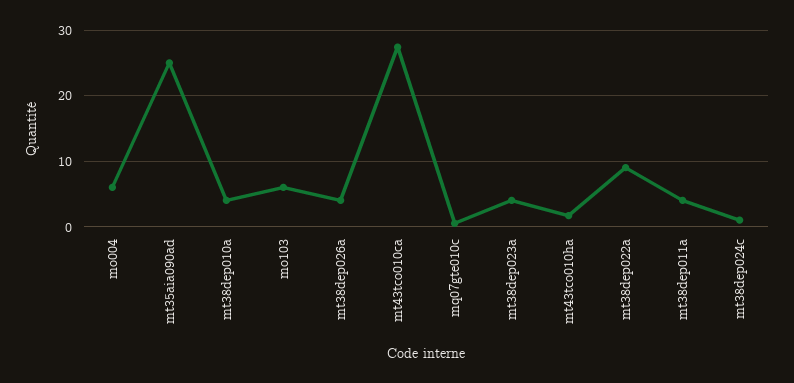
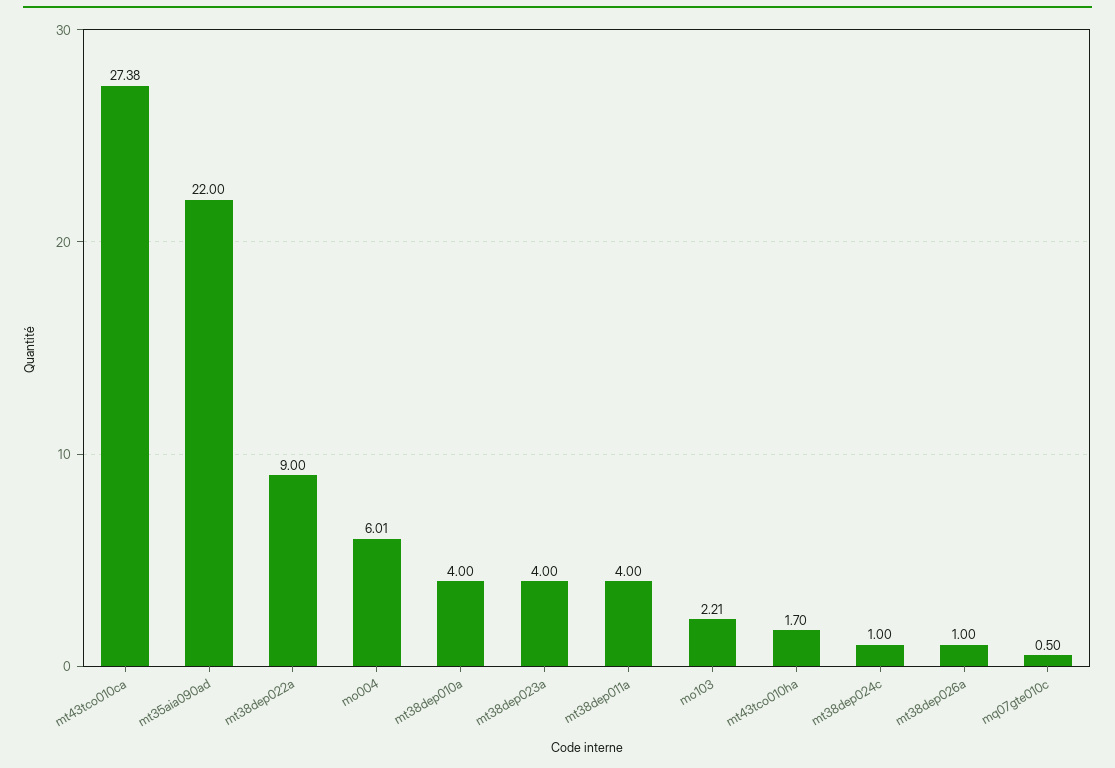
mt35aia090ad: 25 -> 22
mo103: 6 -> 2.21
mt38dep026a: 4 -> 1

